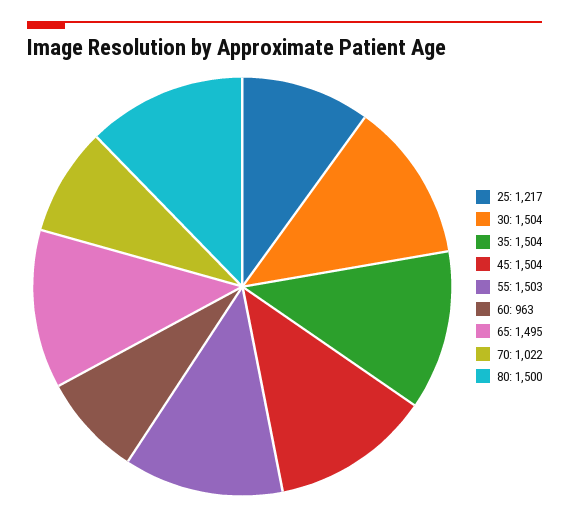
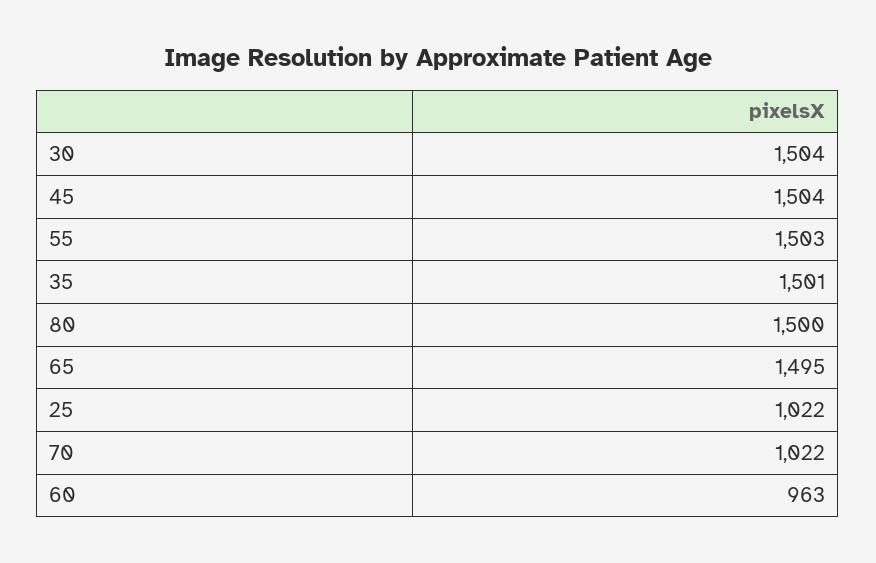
25: 1217 -> 1022
35: 1504 -> 1501

